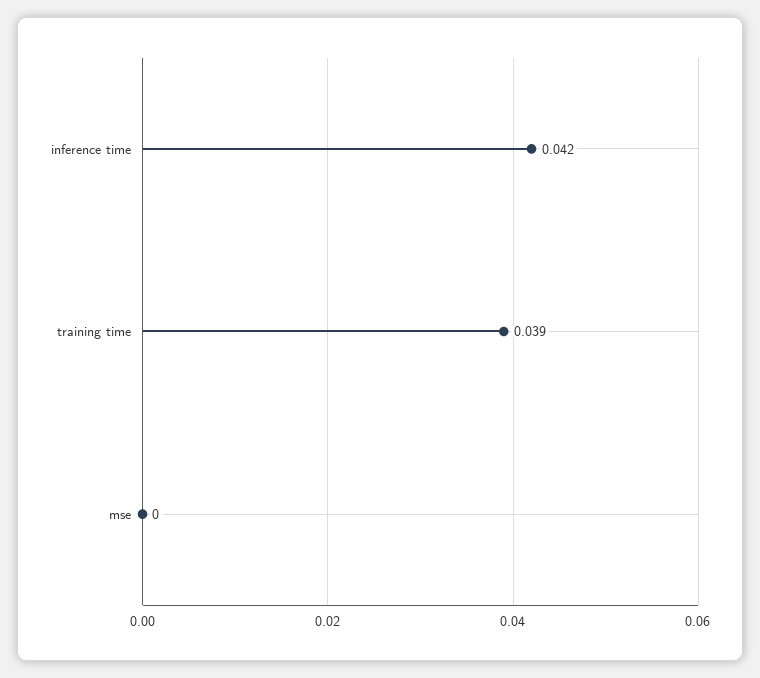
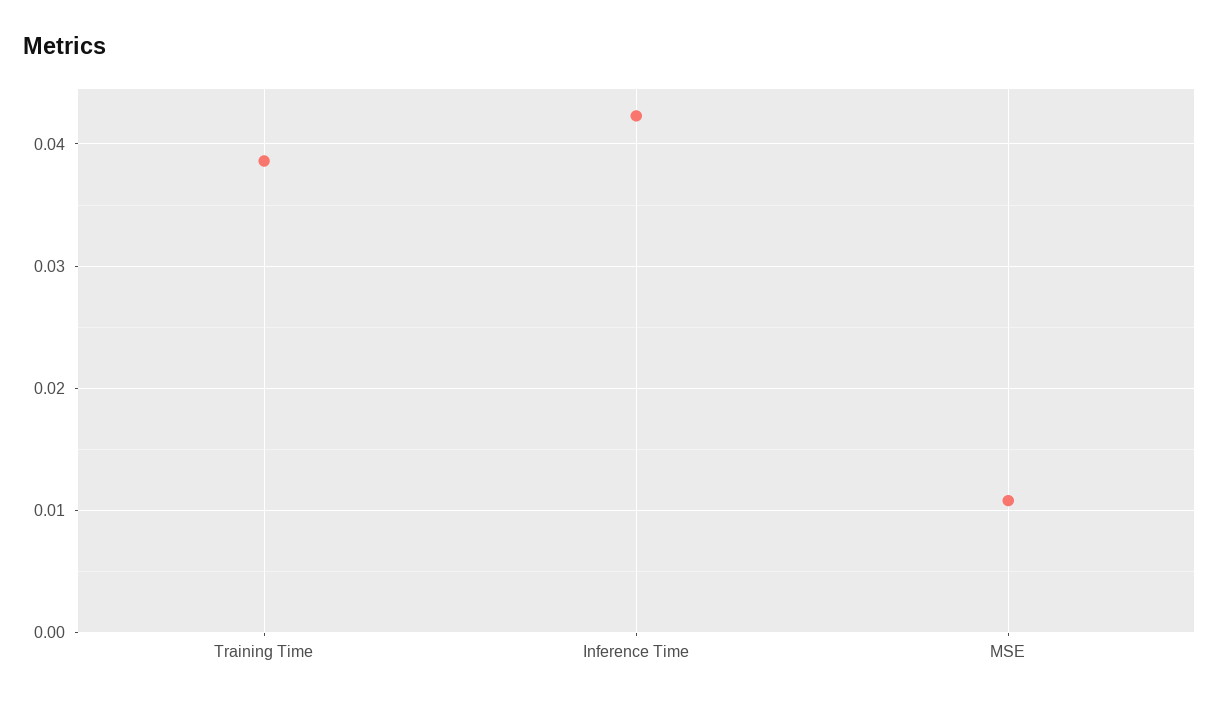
mse: 0 -> 0.011

